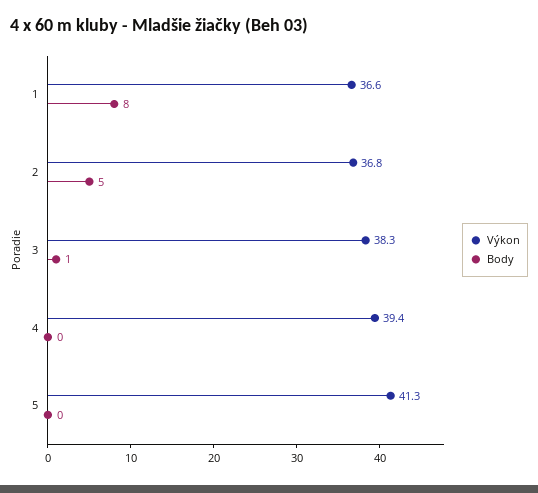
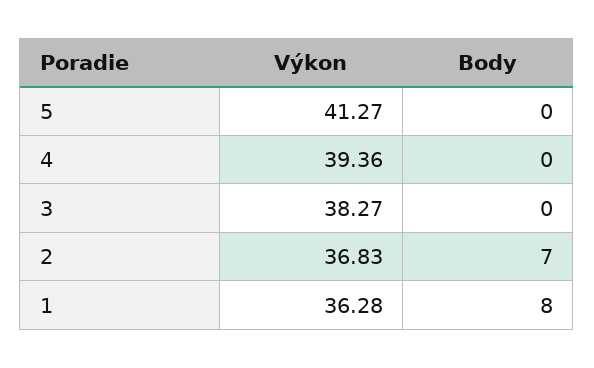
Výkon, 1: 36.6 -> 36.28
Body, 2: 5 -> 7
Body, 3: 1 -> 0

